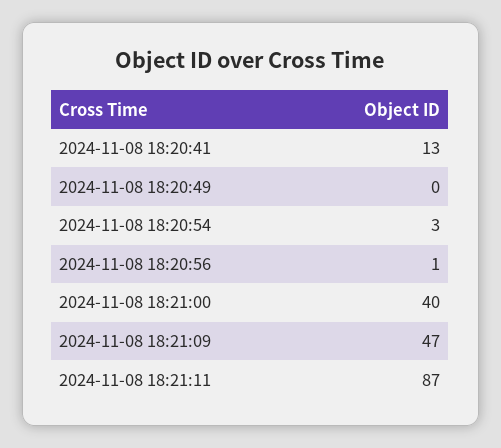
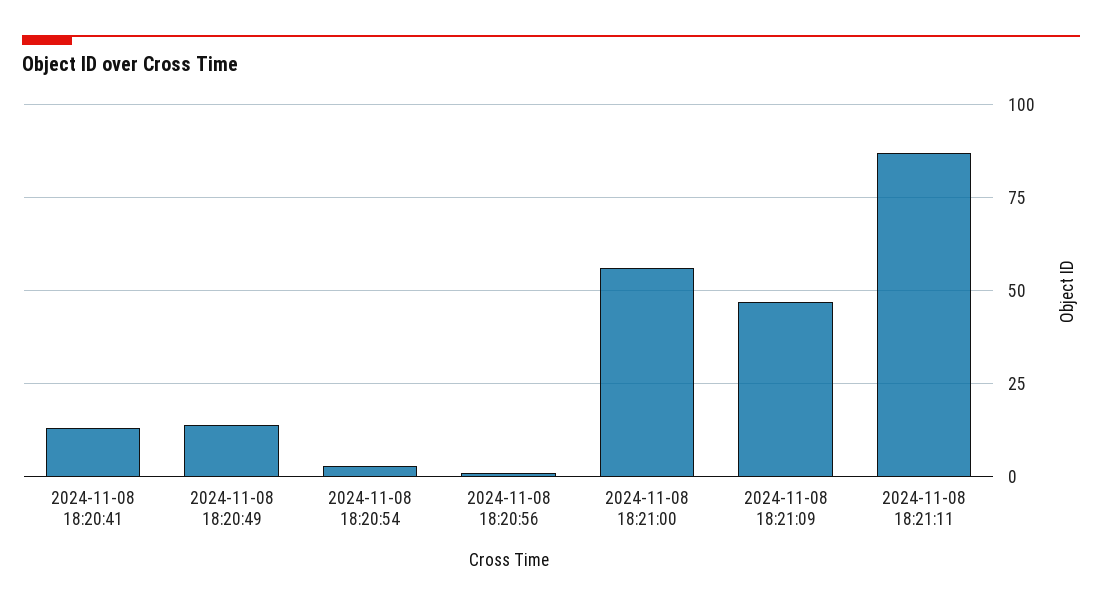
2024-11-08 18:20:49: 0 -> 15
2024-11-08 18:21:00: 40 -> 55

